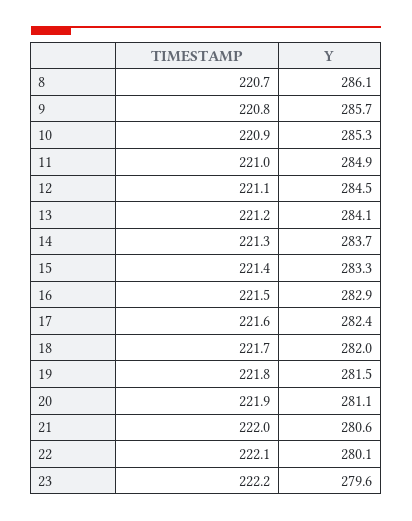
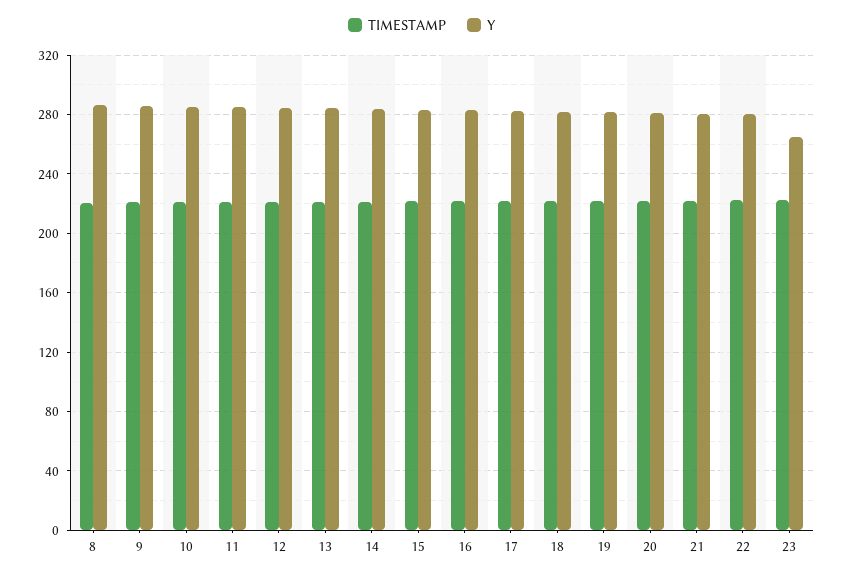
Y, 23: 279.6 -> 265

